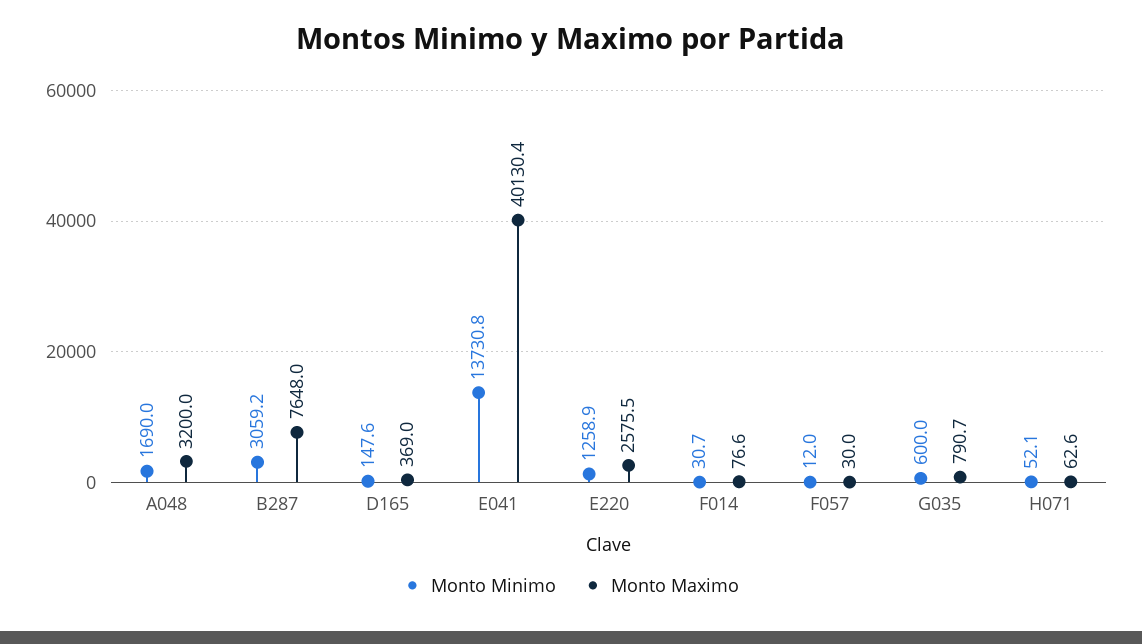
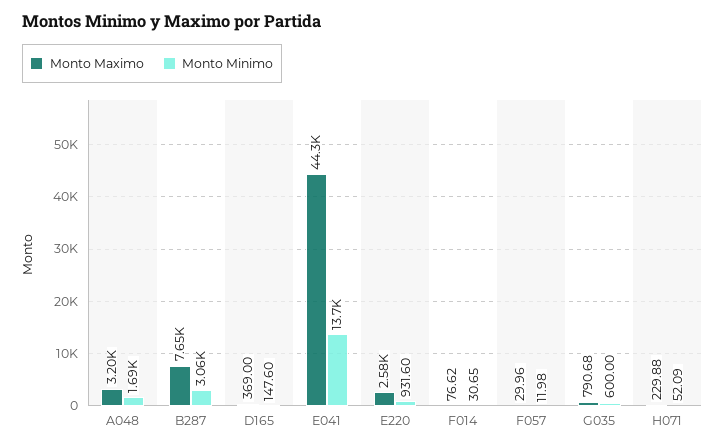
Monto Maximo, E041: 40130.4 -> 44300
Monto Minimo, E220: 1258.9 -> 931.6
Monto Maximo, H071: 62.6 -> 229.88

